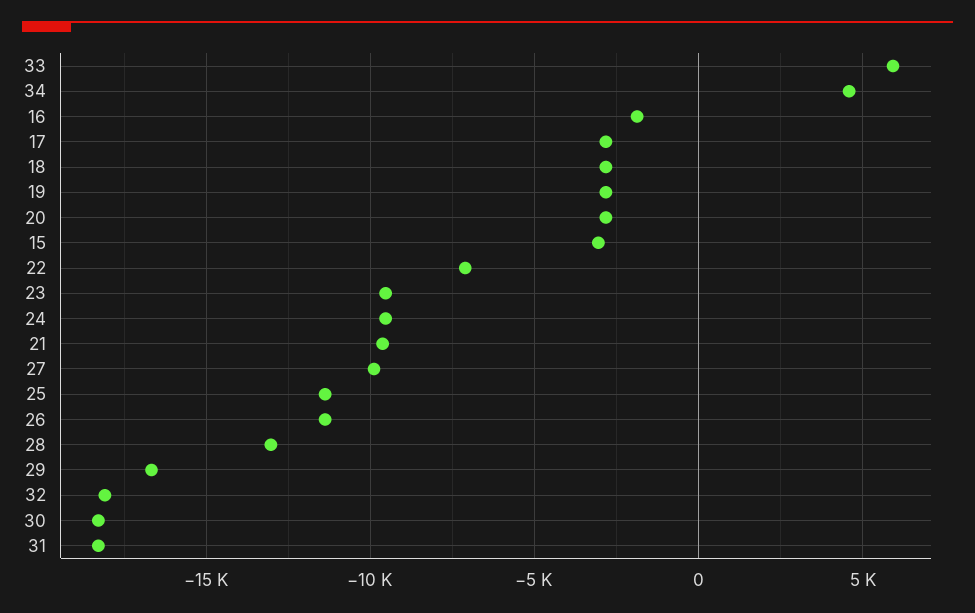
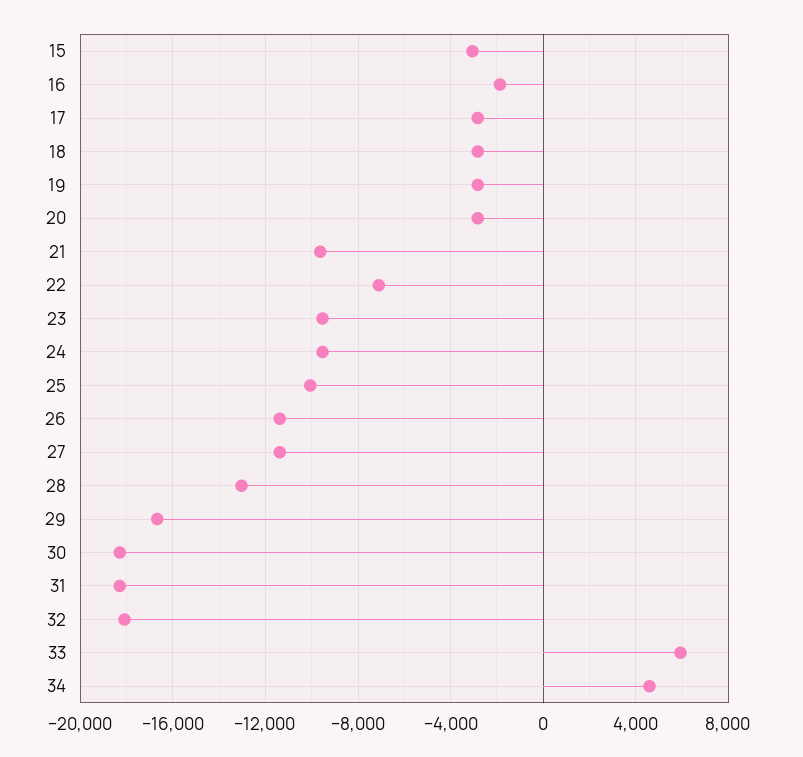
27: -10000 -> -11500
25: -11500 -> -10000

